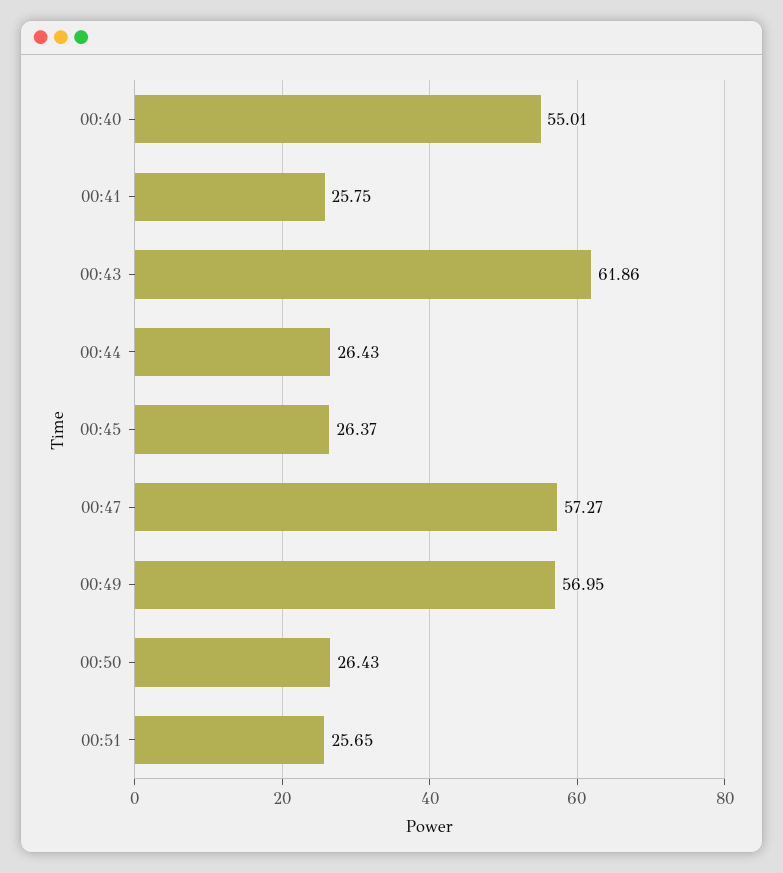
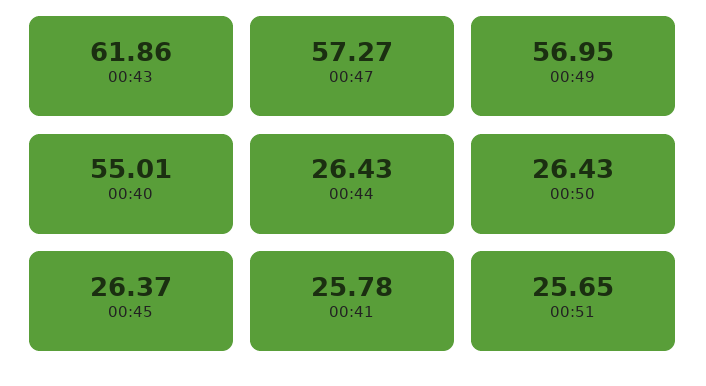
00:41: 25.75 -> 25.78

